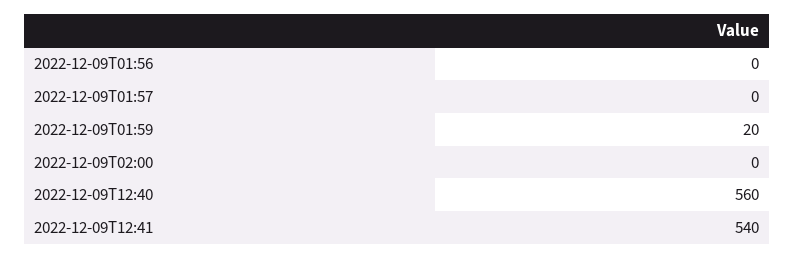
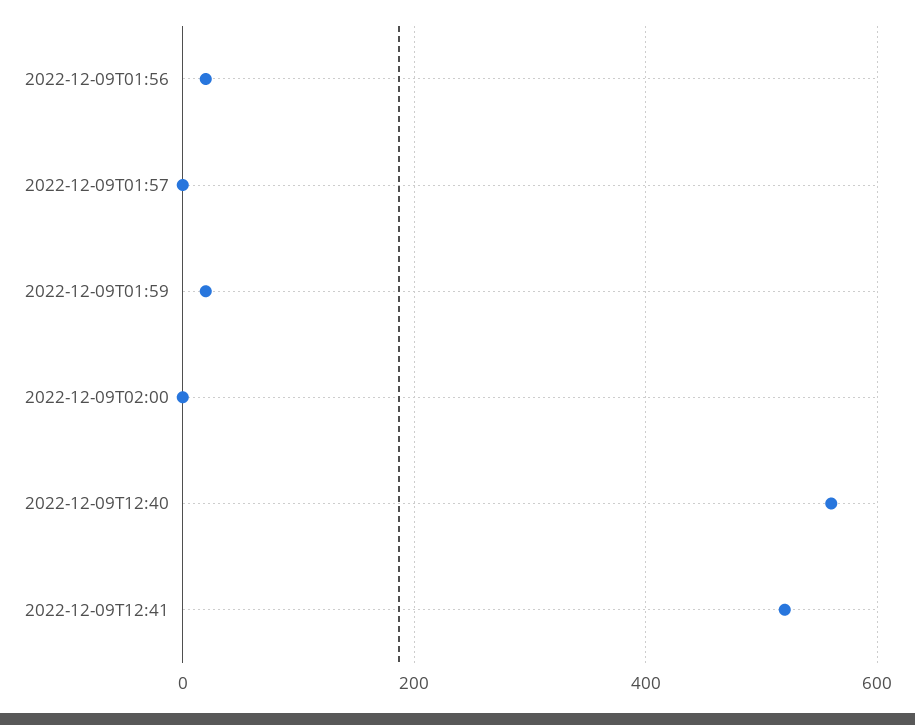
2022-12-09T01:56: 0 -> 20
2022-12-09T12:41: 540 -> 520

